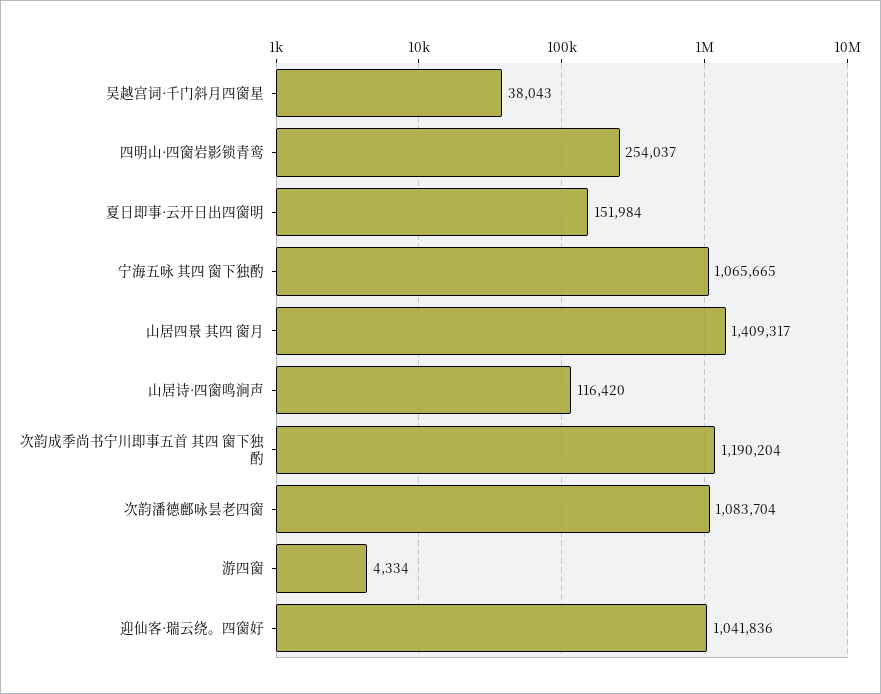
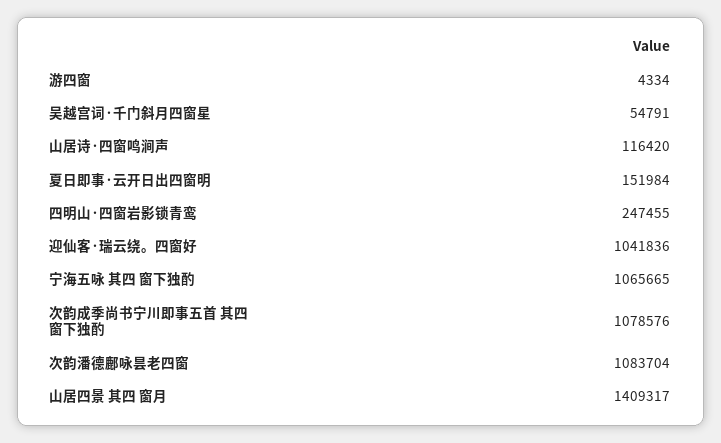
吴越宫词·千门斜月四窗星: 38043 -> 54791
四明山·四窗岩影锁青鸾: 254037 -> 247455
次韵成季尚书宁川即事五首 其四 窗下独酌: 1190204 -> 1078576

